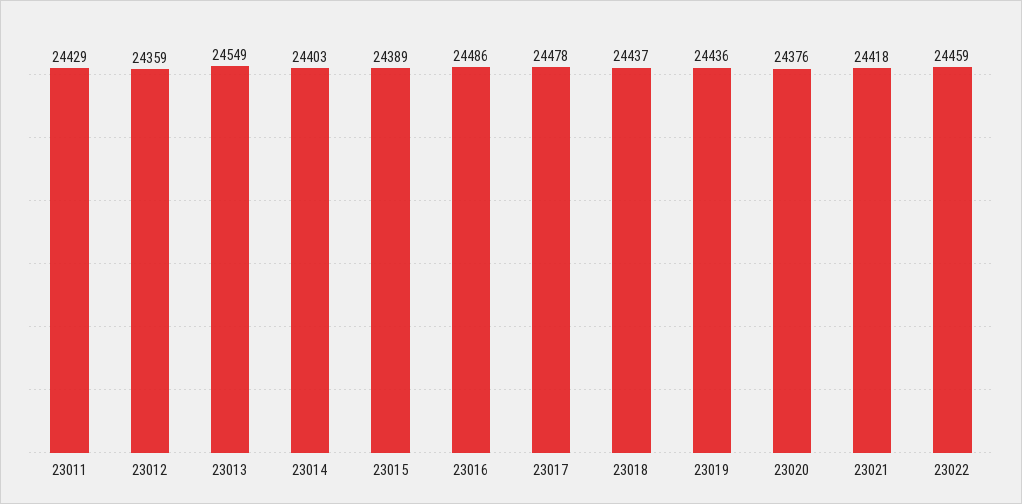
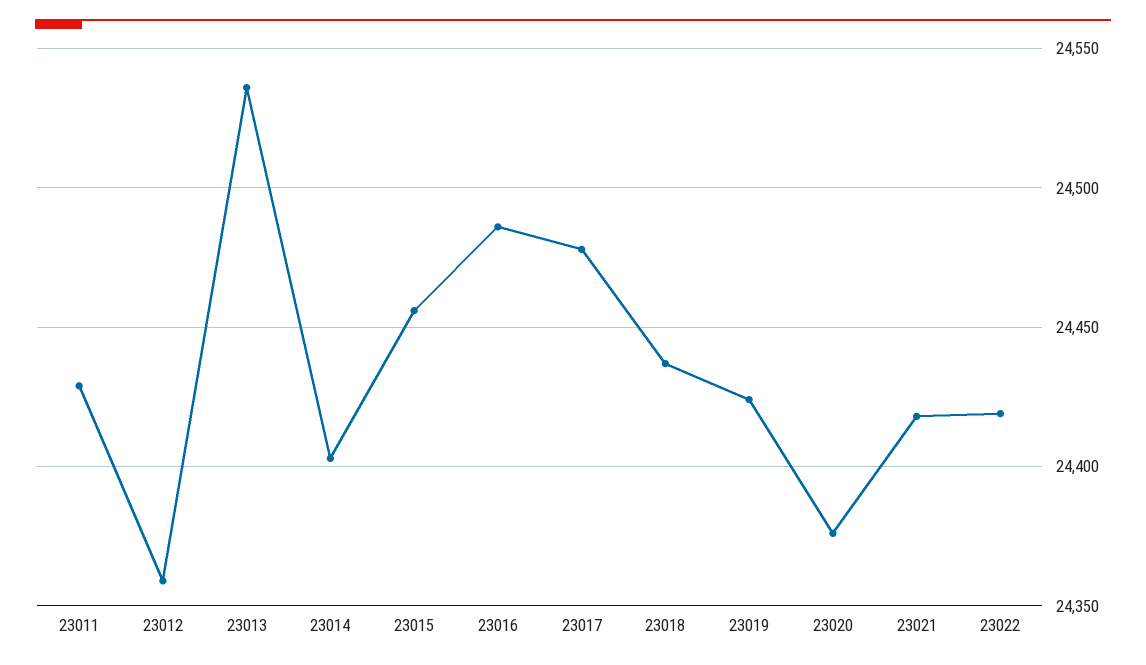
23013: 24549 -> 24535
23015: 24389 -> 24455
23019: 24436 -> 24425
23022: 24459 -> 24420

